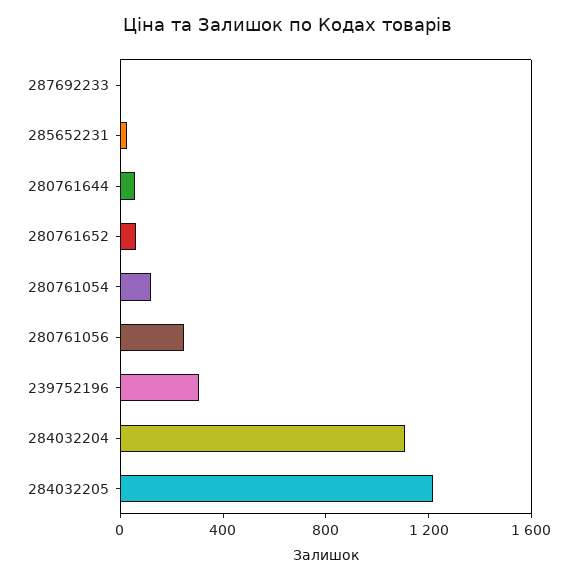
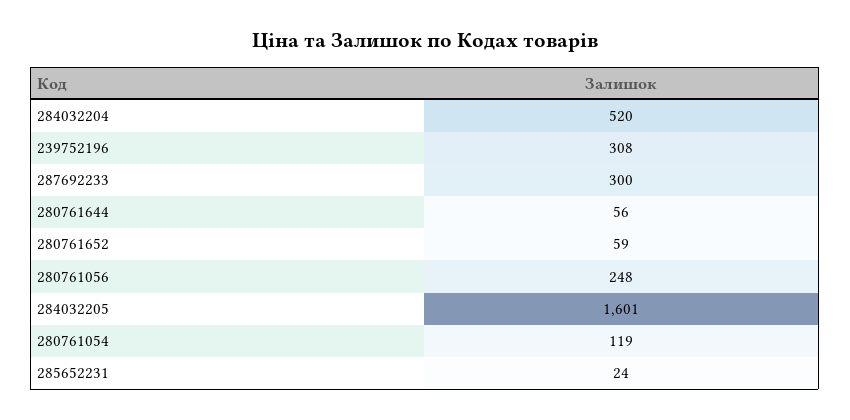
287692233: 0 -> 300
284032204: 1100 -> 520
284032205: 1200 -> 1601

